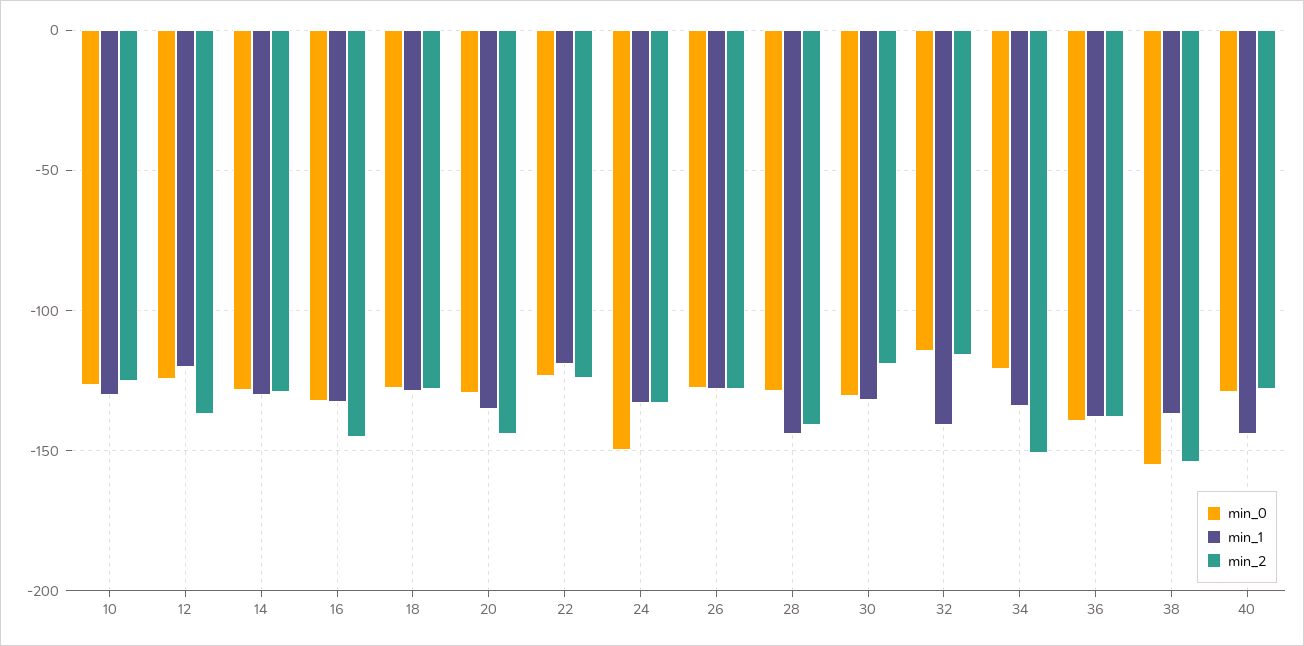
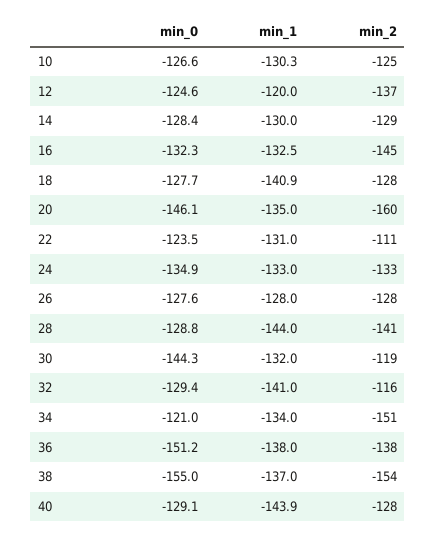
min_1, 18: -130 -> -140.9
min_0, 20: -130 -> -146.1
min_2, 20: -145 -> -160
min_1, 22: -120 -> -131
min_2, 22: -125 -> -111
min_0, 24: -150 -> -134.9
min_0, 30: -130 -> -144.3
min_0, 32: -115 -> -129.4
min_0, 36: -140 -> -151.2

